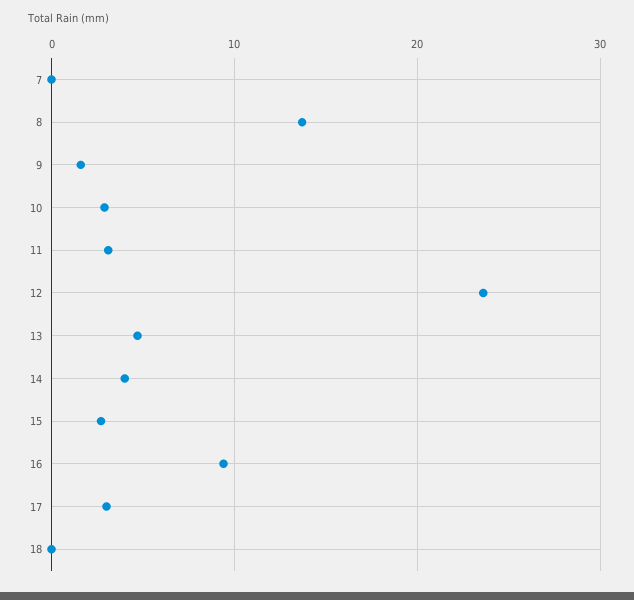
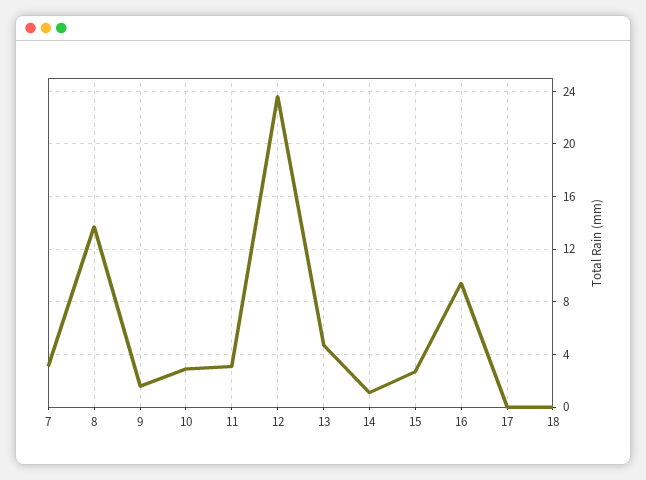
7: 0 -> 3
14: 4 -> 1
17: 3 -> 0

